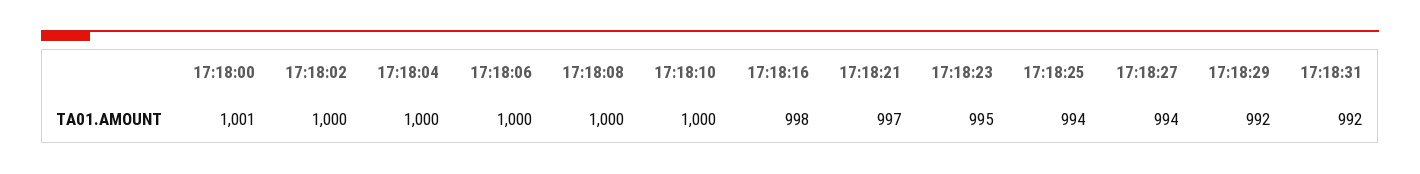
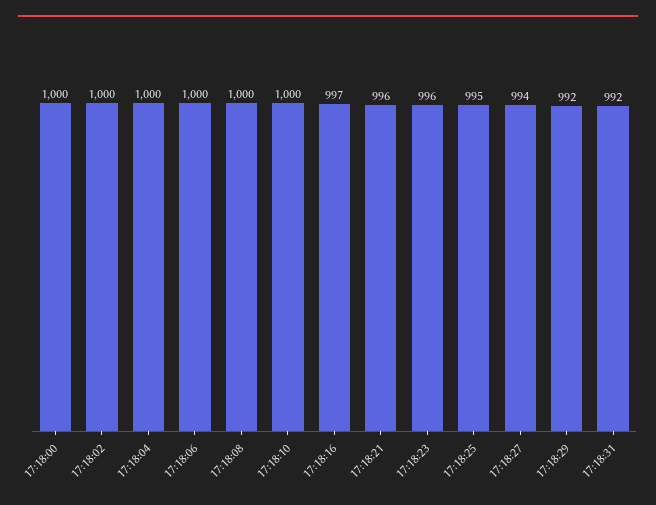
17:18:00: 1001 -> 1000
17:18:16: 998 -> 997
17:18:21: 997 -> 996
17:18:23: 995 -> 996
17:18:25: 994 -> 995

